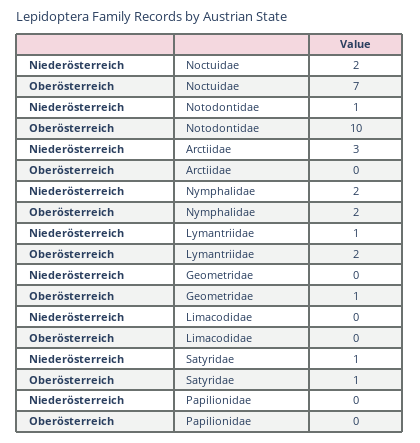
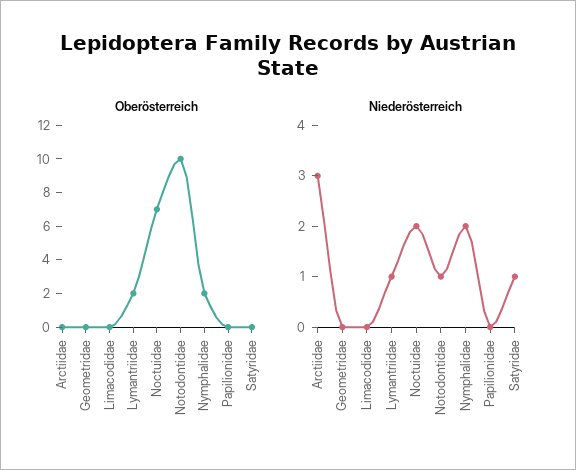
Oberösterreich, Geometridae: 1 -> 0
Oberösterreich, Satyridae: 1 -> 0

